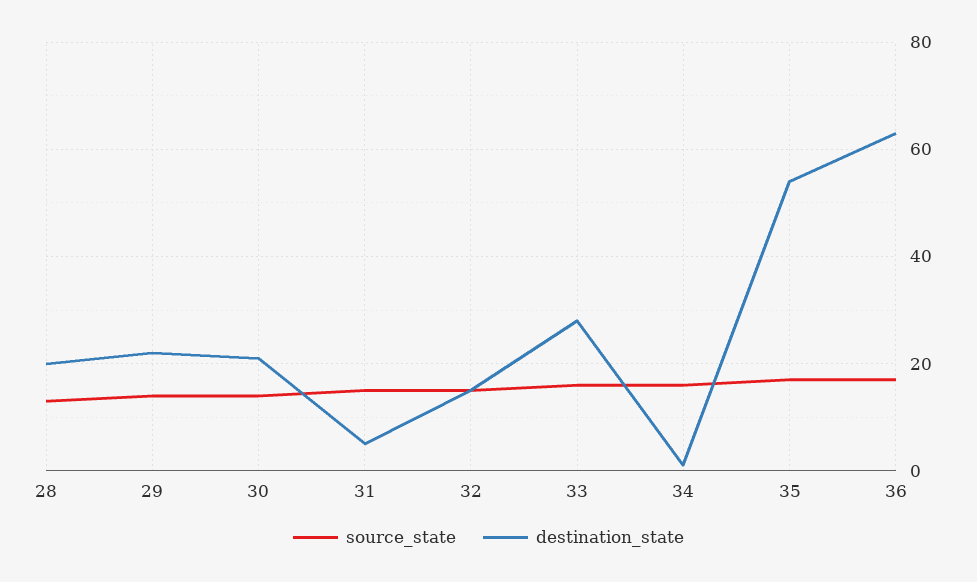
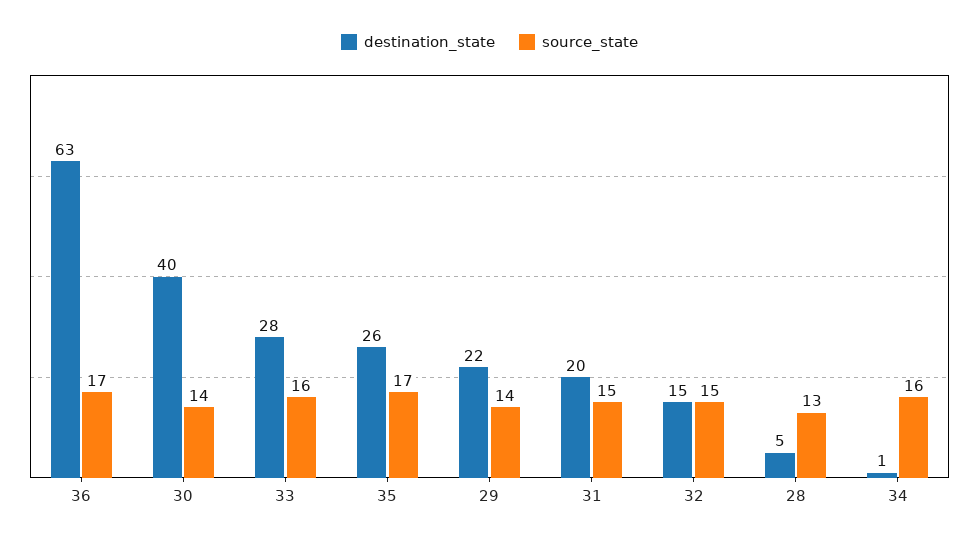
destination_state, 28: 20 -> 5
destination_state, 30: 20 -> 40
destination_state, 31: 5 -> 20
destination_state, 35: 55 -> 26

